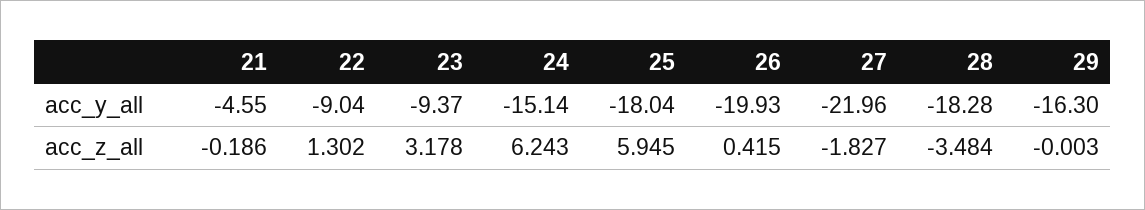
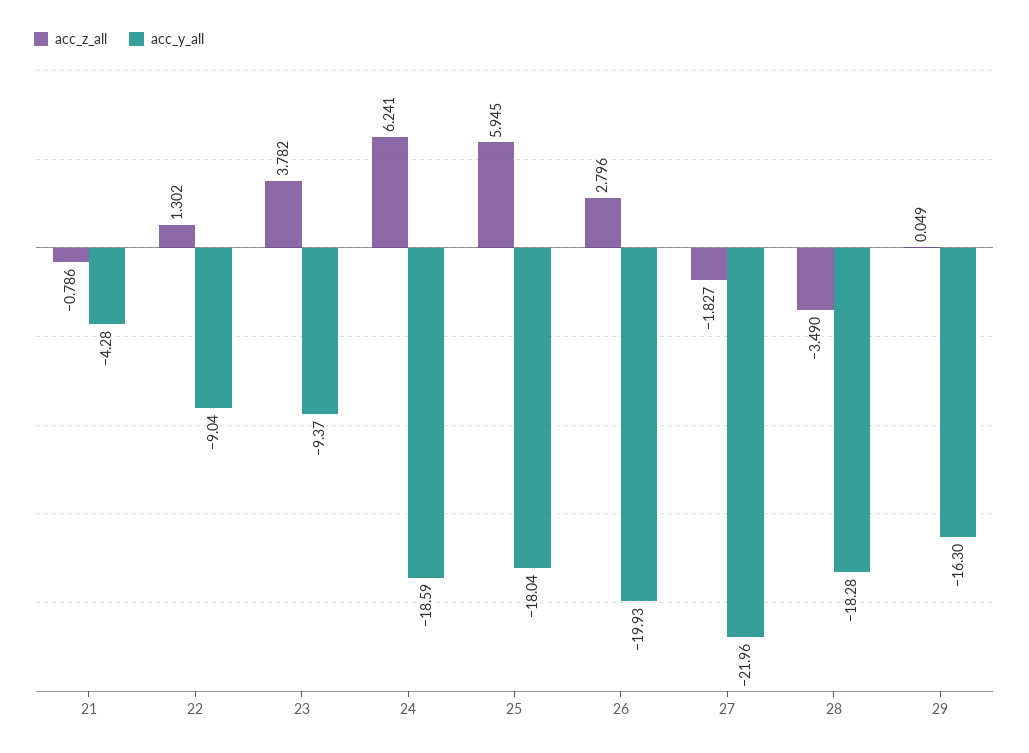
acc_y_all, 21: -4.55 -> -4.28
acc_y_all, 24: -15.14 -> -18.59
acc_z_all, 21: -0.186 -> -0.786
acc_z_all, 23: 3.178 -> 3.782
acc_z_all, 24: 6.243 -> 6.241
acc_z_all, 26: 0.415 -> 2.796
acc_z_all, 28: -3.484 -> -3.49
acc_z_all, 29: -0.003 -> 0.049

